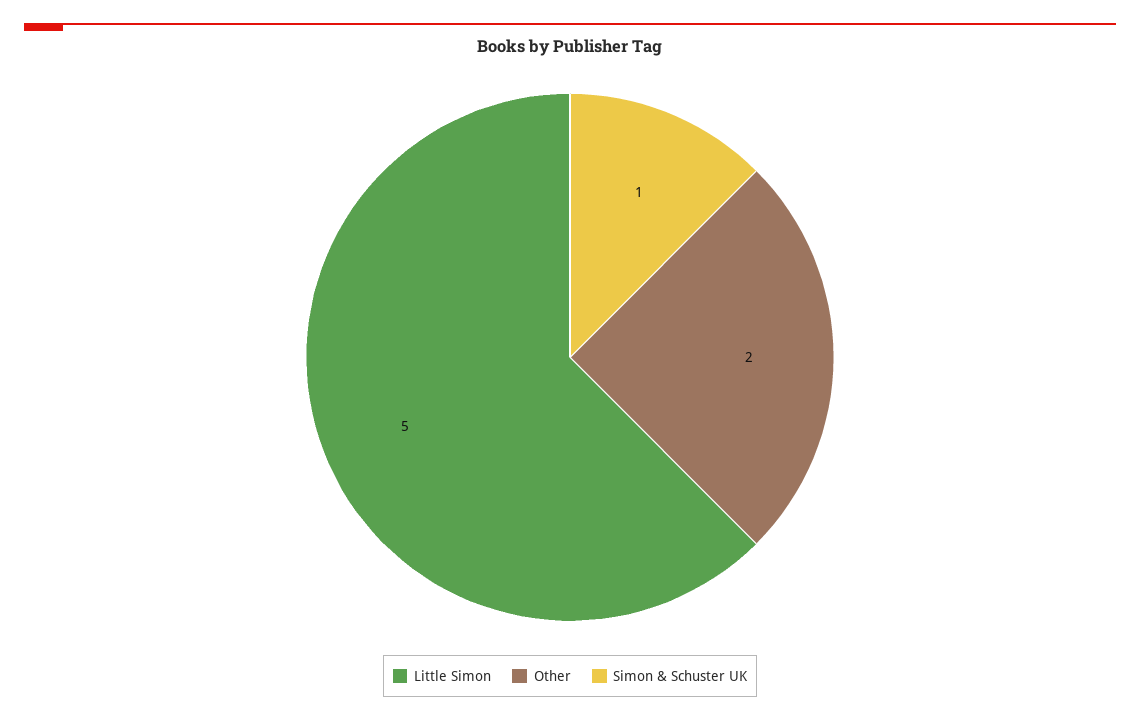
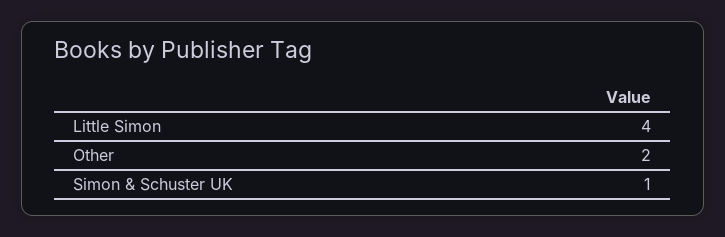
Little Simon: 5 -> 4

